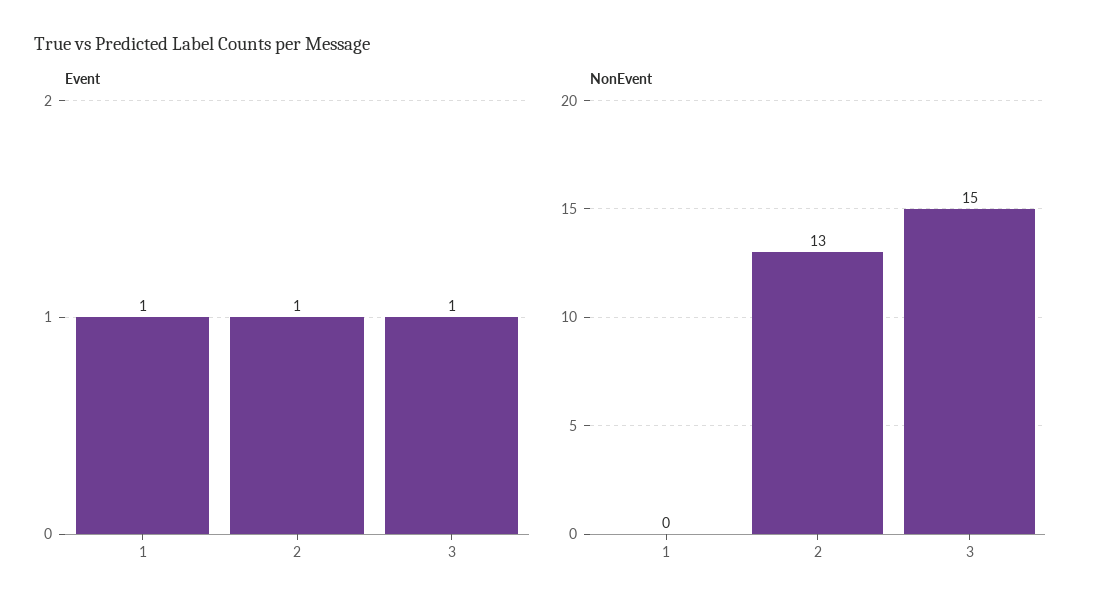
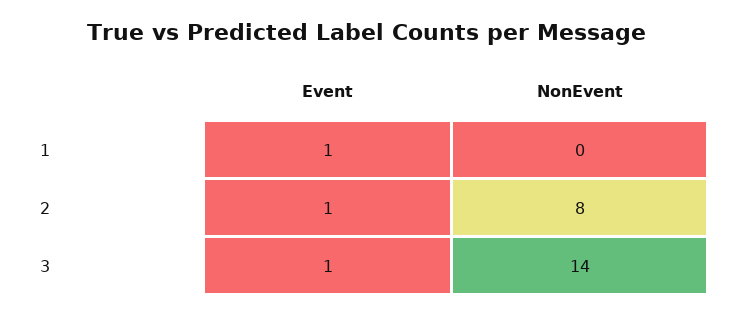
NonEvent, 2: 13 -> 8
NonEvent, 3: 15 -> 14

